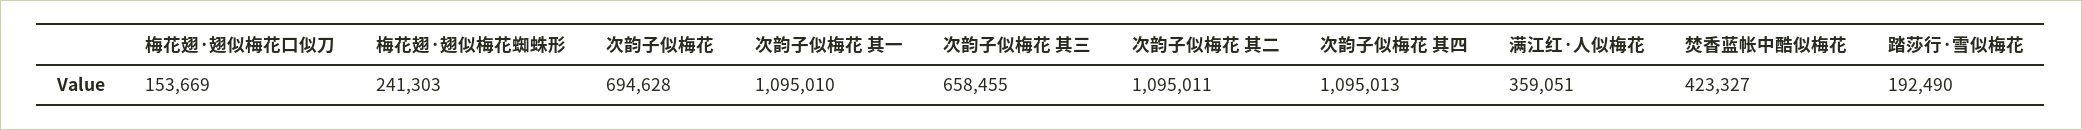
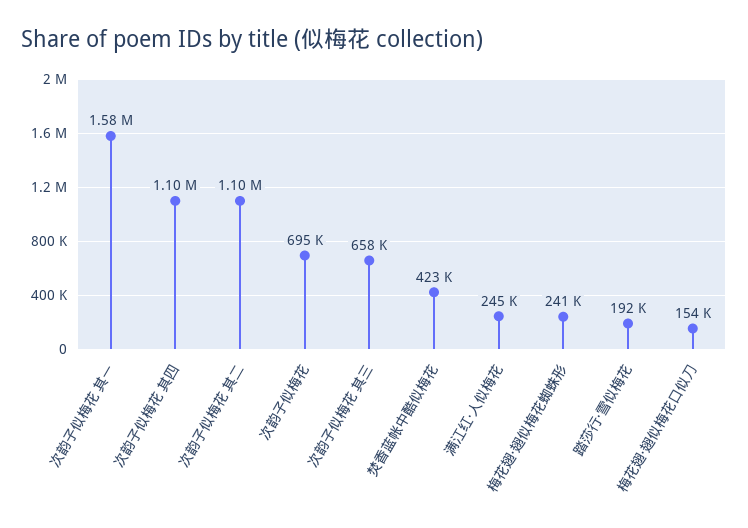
次韵子似梅花 其一: 1095010 -> 1580000
满江红·人似梅花: 359051 -> 245000

